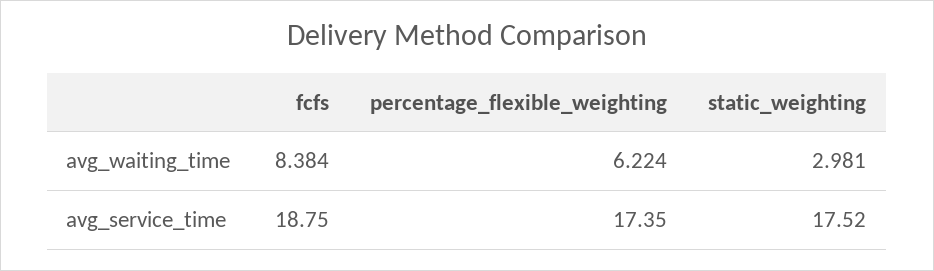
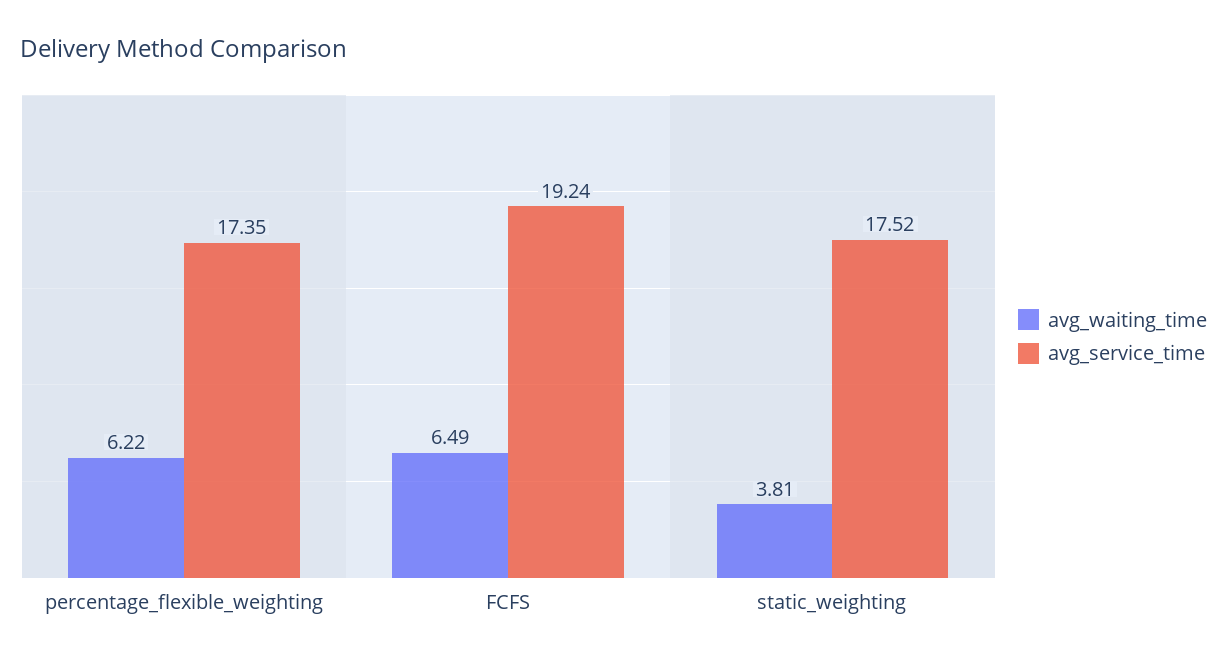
avg_waiting_time, fcfs: 8.384 -> 6.49
avg_waiting_time, static_weighting: 2.981 -> 3.81
avg_service_time, fcfs: 18.75 -> 19.24

